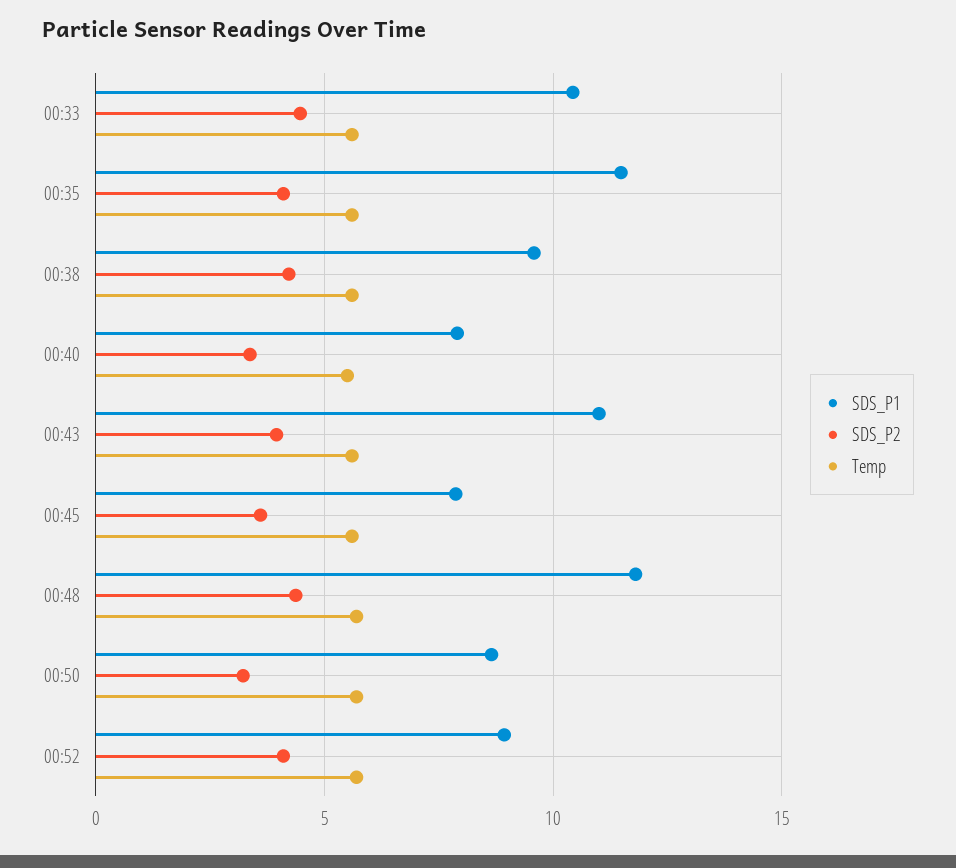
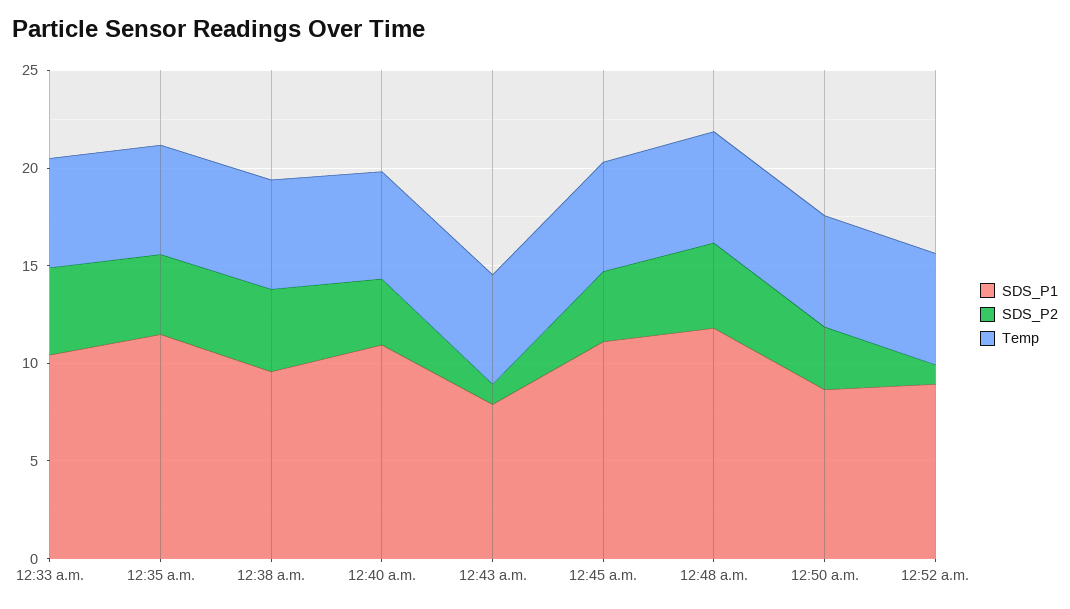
SDS_P1, 00:40: 8 -> 11
SDS_P1, 00:43: 11 -> 8
SDS_P2, 00:43: 4 -> 1
SDS_P1, 00:45: 8 -> 11
SDS_P2, 00:52: 4 -> 1

